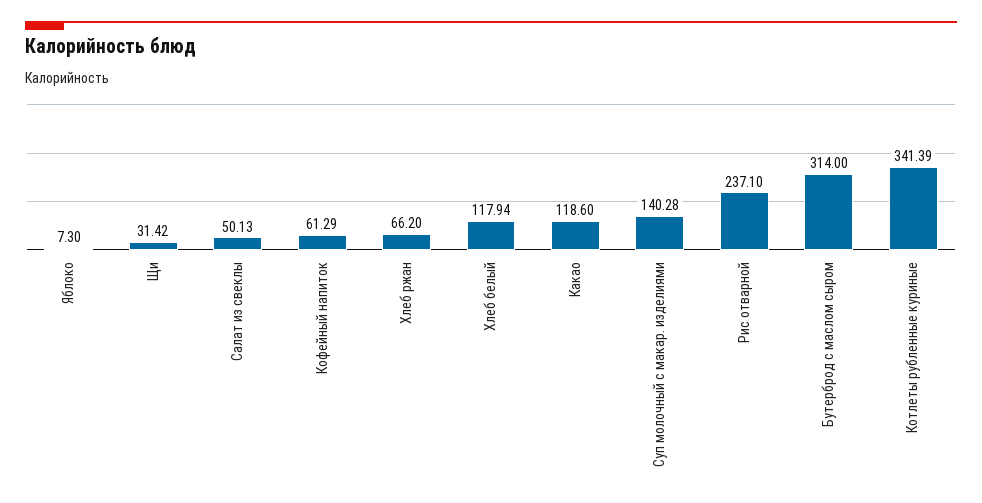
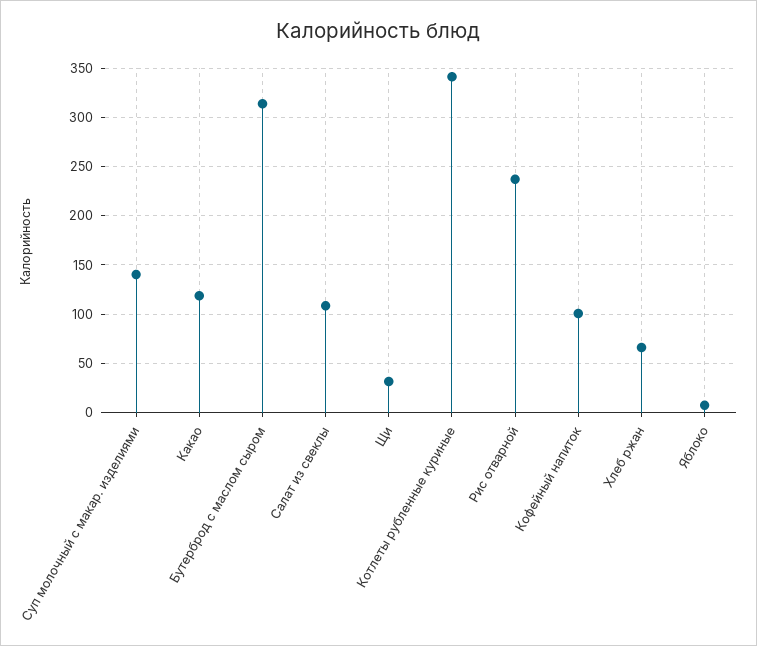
Салат из свеклы: 50.13 -> 110
Кофейный напиток: 61.29 -> 100
Хлеб белый: 117.94 -> none

